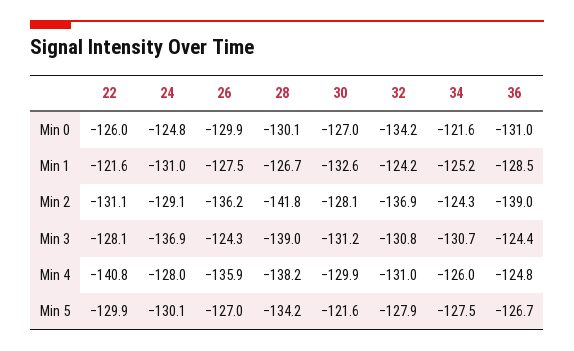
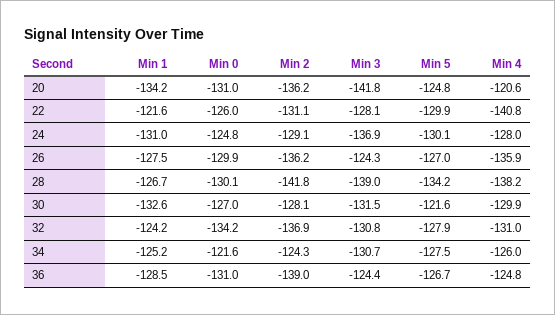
30, Min 3: -131.2 -> -131.5
20, Min 1: none -> -134.2
20, Min 0: none -> -131
20, Min 2: none -> -136.2
20, Min 3: none -> -141.8
20, Min 5: none -> -124.8
20, Min 4: none -> -120.6

